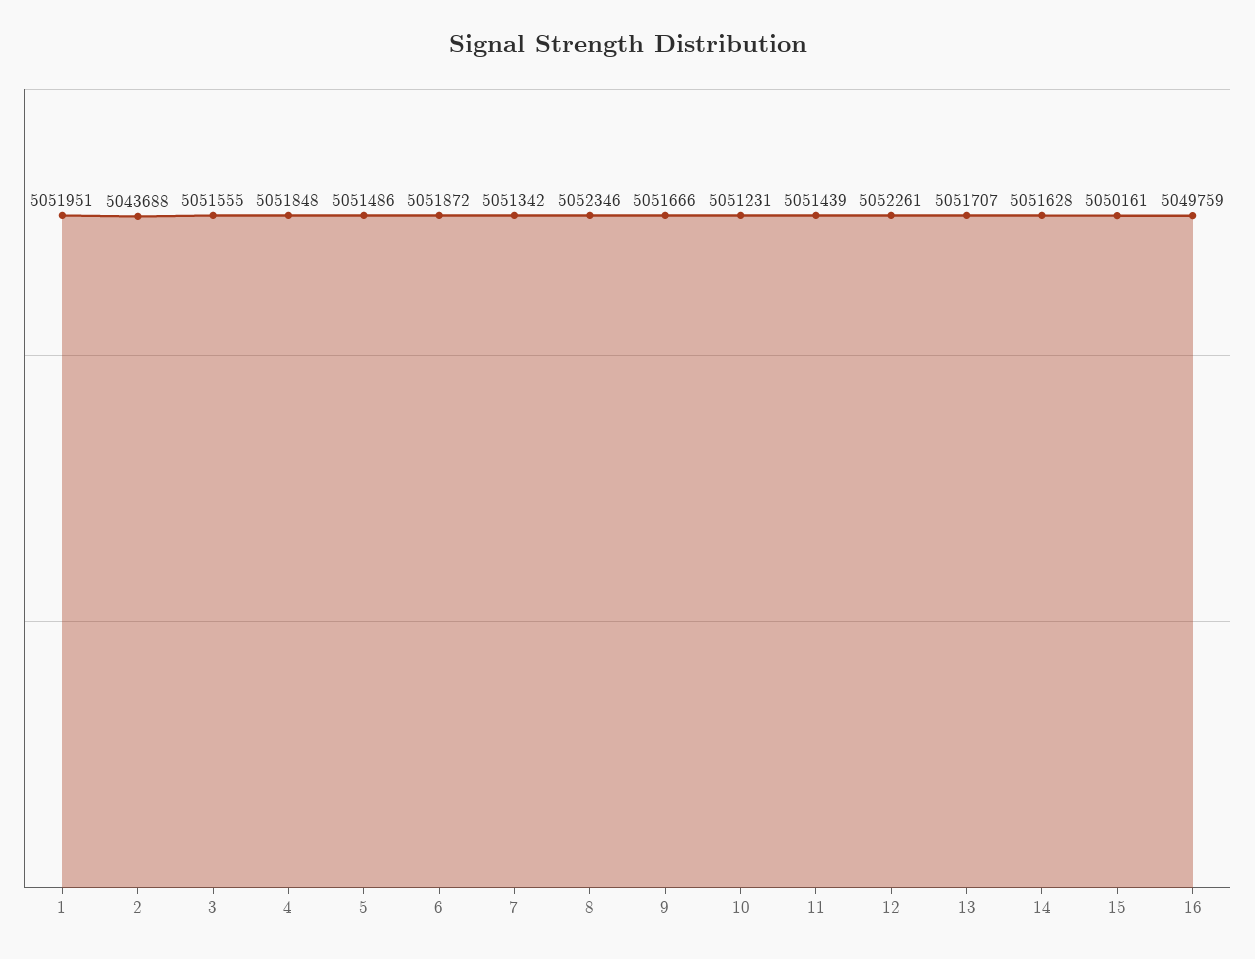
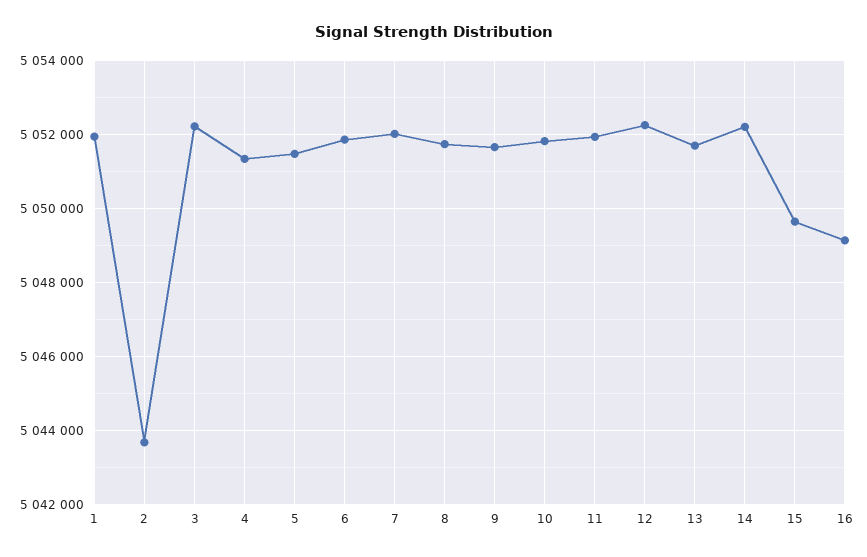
3: 5051555 -> 5052200
4: 5051848 -> 5051400
7: 5051342 -> 5052000
8: 5052346 -> 5051800
10: 5051231 -> 5051800
11: 5051439 -> 5052000
14: 5051628 -> 5052200
15: 5050161 -> 5049600
16: 5049759 -> 5049200

